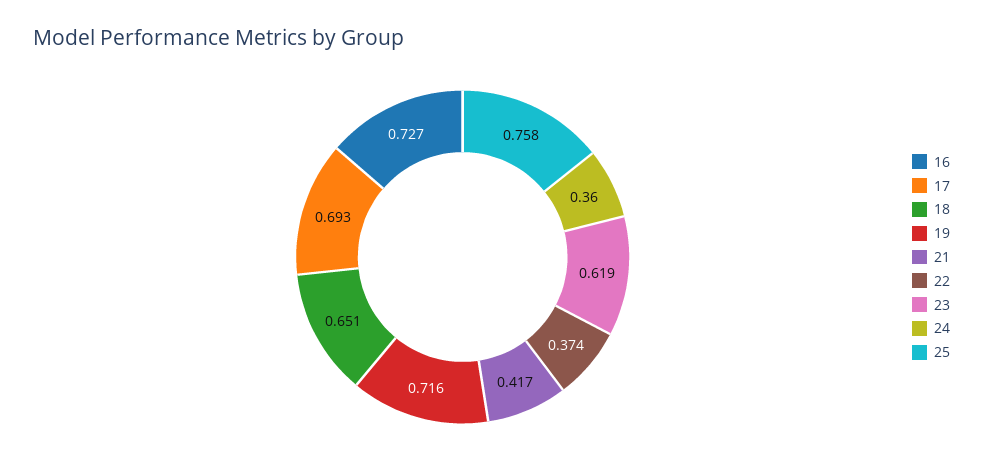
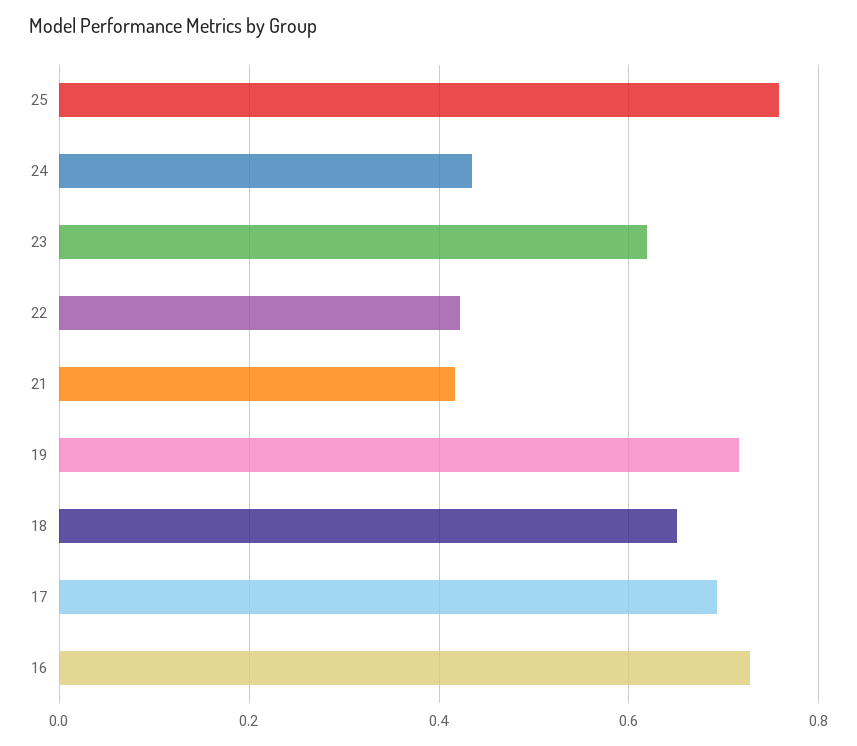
22: 0.374 -> 0.42
24: 0.36 -> 0.44

